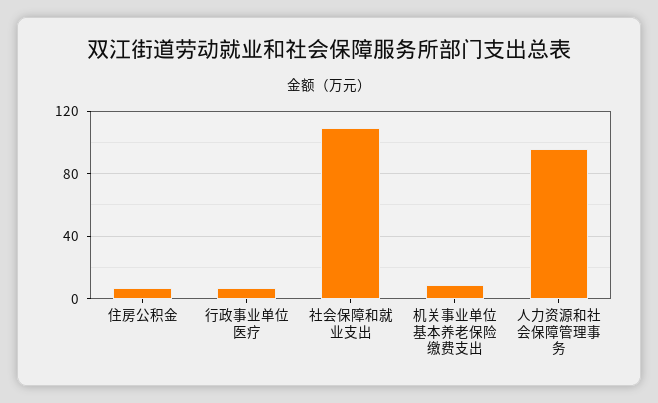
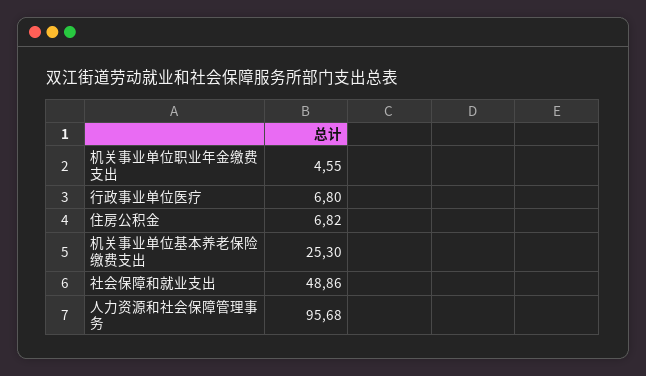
社会保障和就业支出: 110 -> 48.86
机关事业单位基本养老保险缴费支出: 10 -> 25.3
机关事业单位职业年金缴费支出: none -> 4.55

